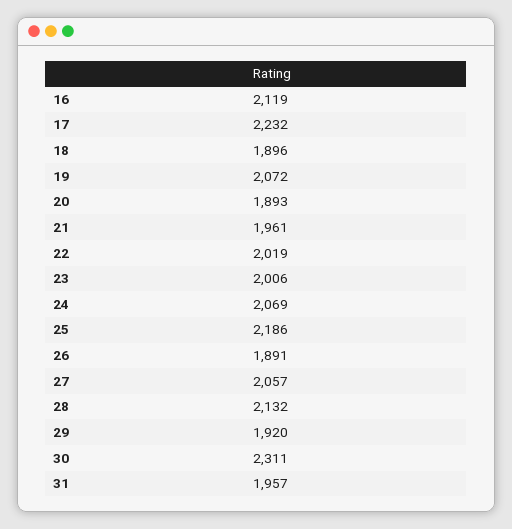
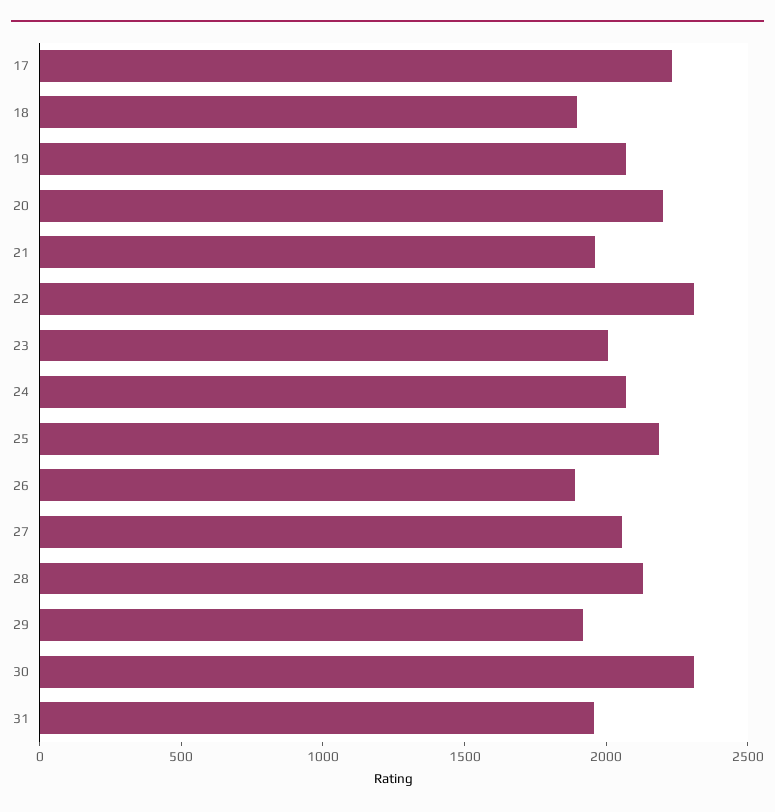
16: 2119 -> none
20: 1893 -> 2200
22: 2019 -> 2300

